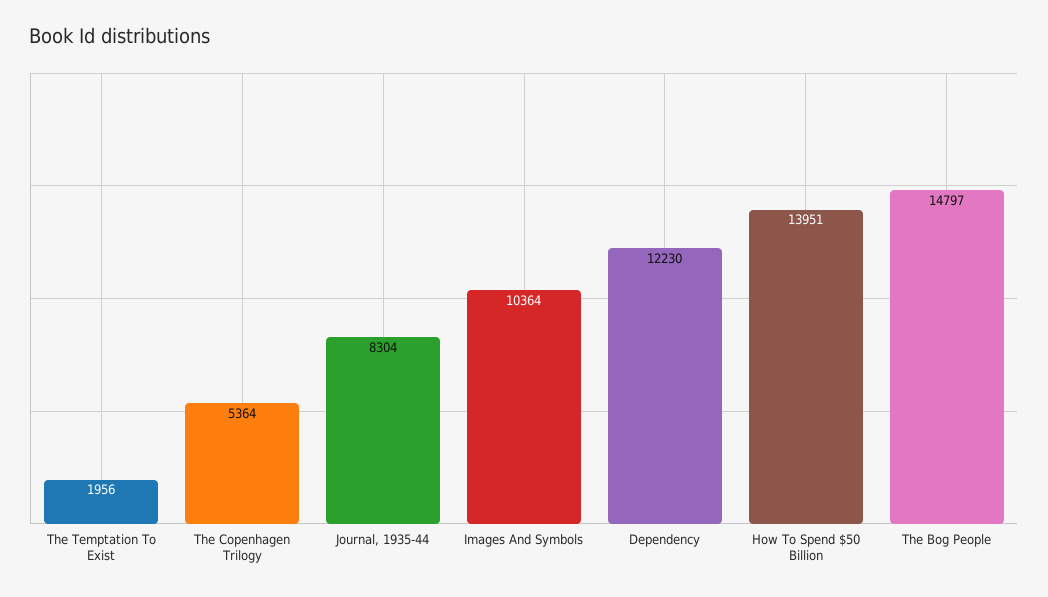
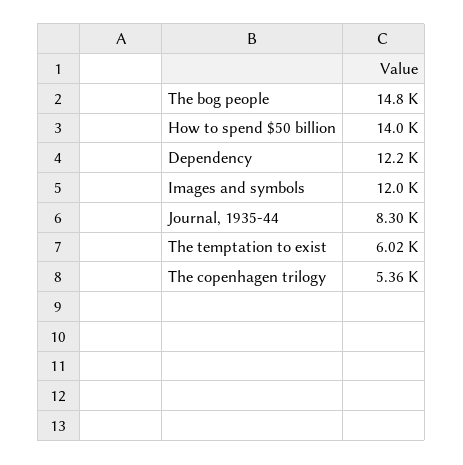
The Temptation To Exist: 1956 -> 6020
Images And Symbols: 10364 -> 12000

